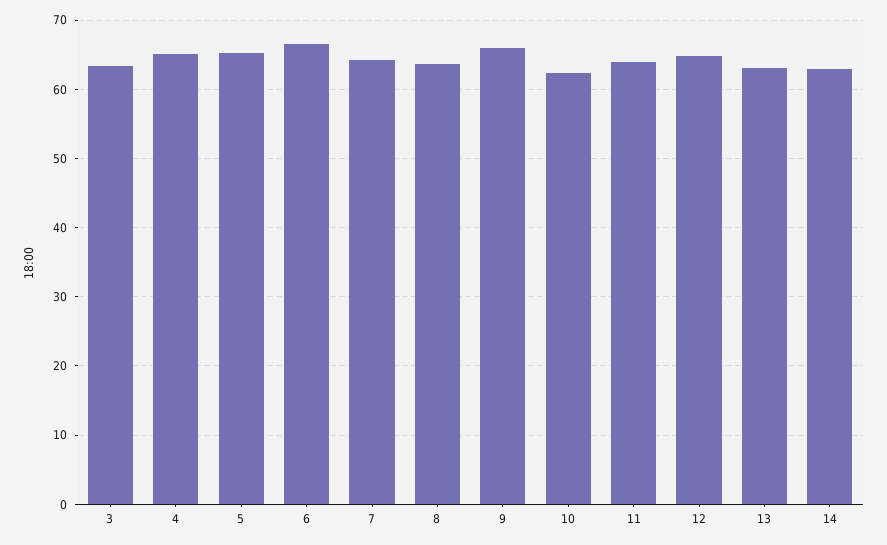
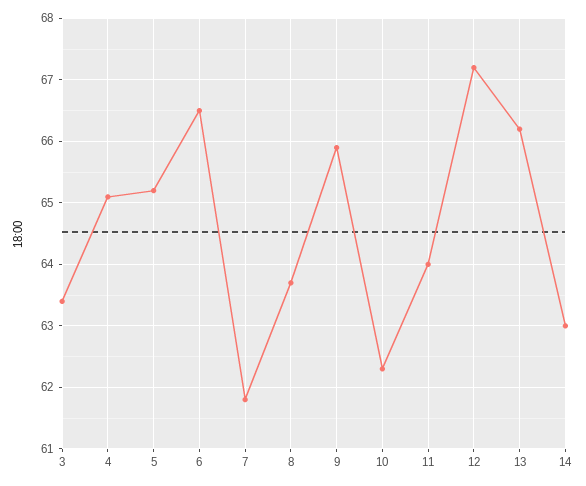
7: 64 -> 61.8
12: 65 -> 67.2
13: 63 -> 66.2

